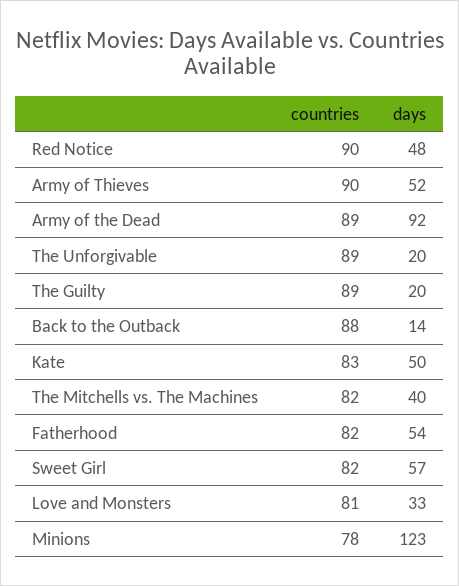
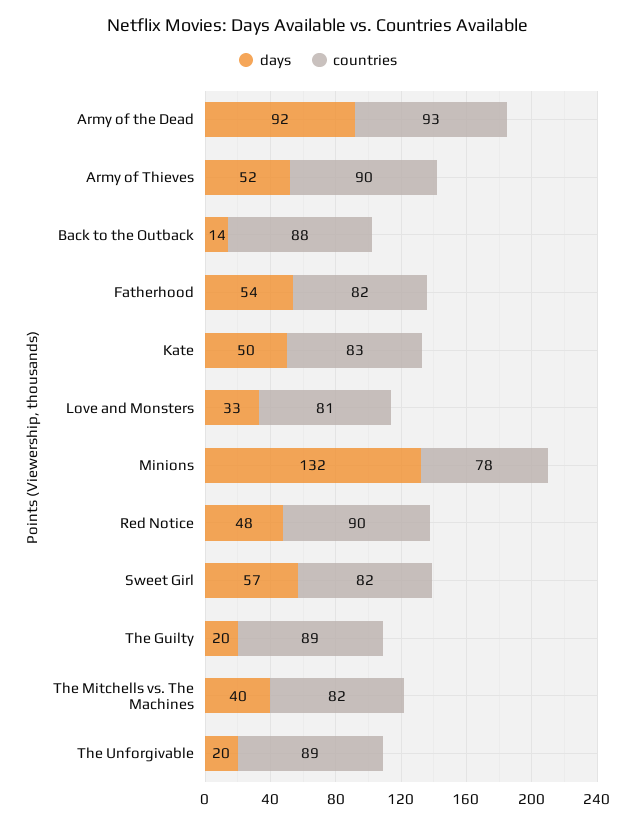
countries, Army of the Dead: 89 -> 93
days, Minions: 123 -> 132

